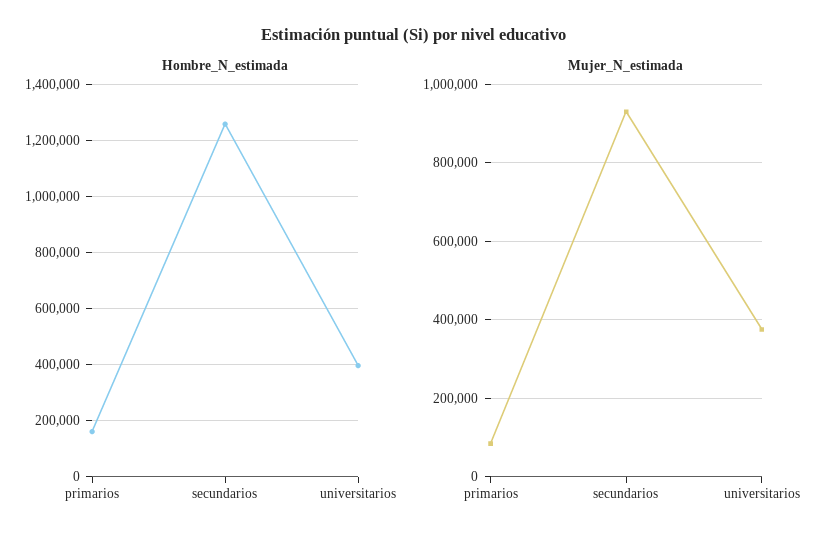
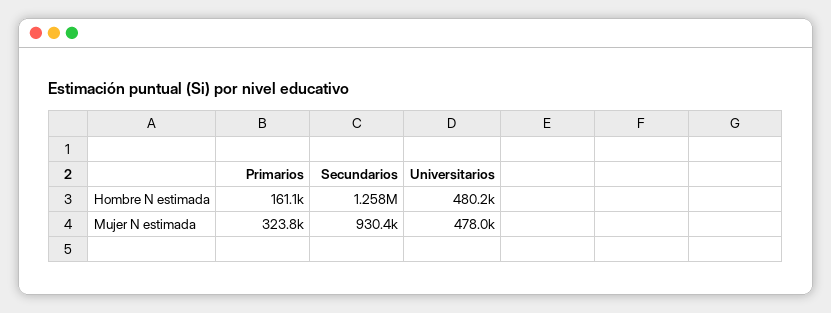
Hombre_N_estimada, universitarios: 400000 -> 480200
Mujer_N_estimada, primarios: 80000 -> 323800
Mujer_N_estimada, universitarios: 380000 -> 478000

